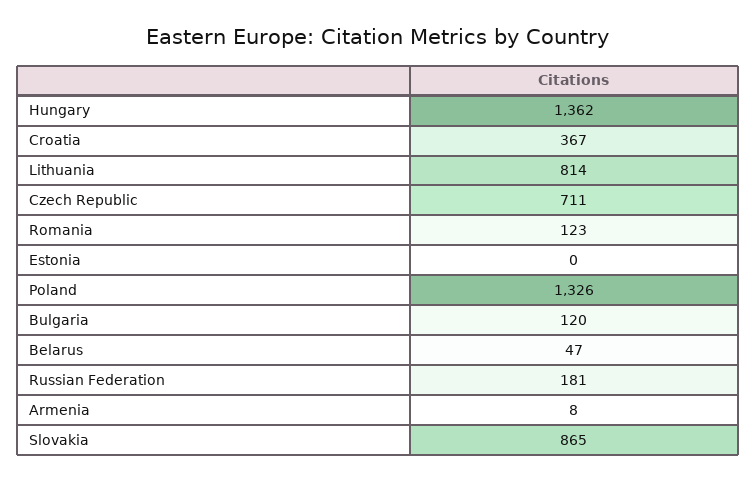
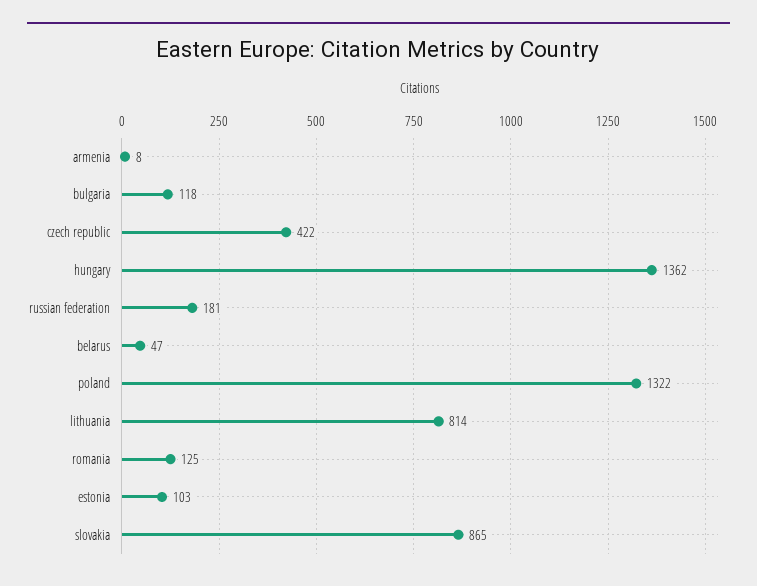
Croatia: 367 -> none
Czech Republic: 711 -> 422
Romania: 123 -> 125
Estonia: 0 -> 103
Poland: 1326 -> 1322
Bulgaria: 120 -> 118

